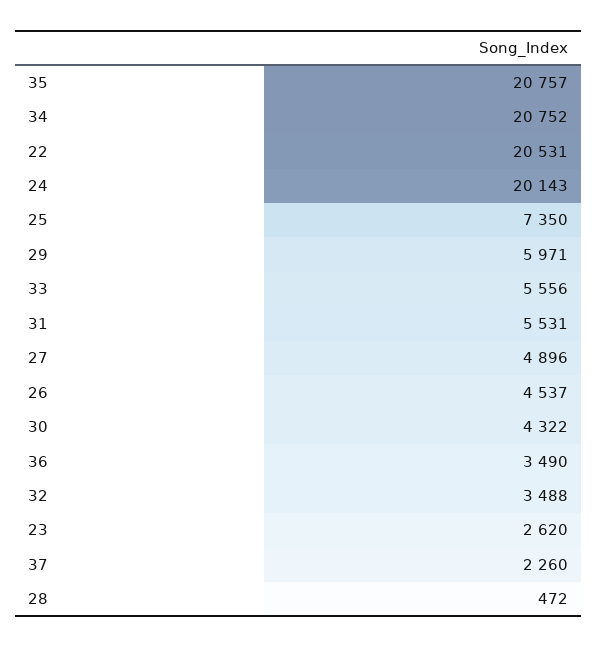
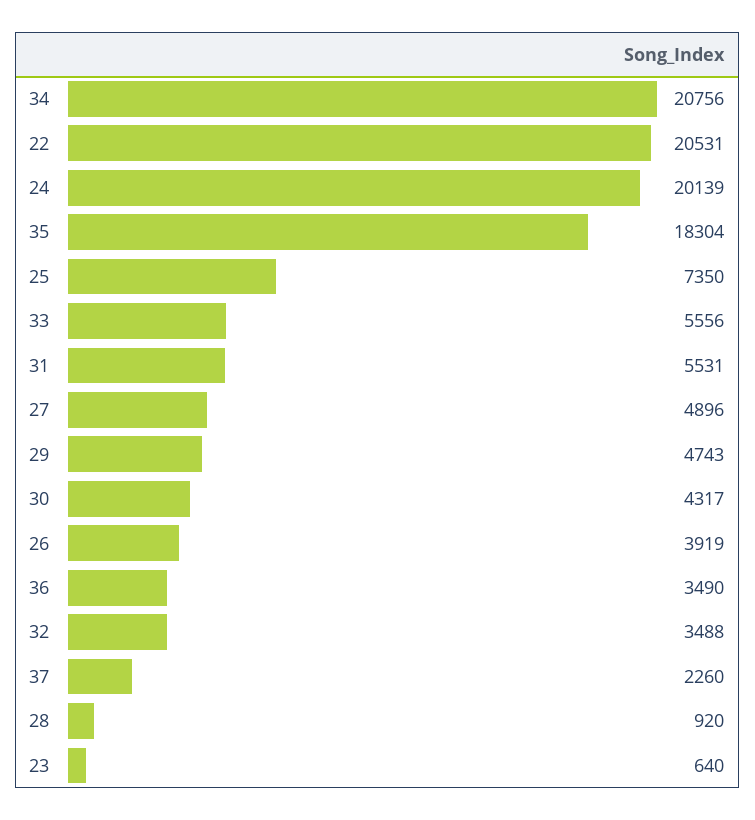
35: 20757 -> 18304
34: 20752 -> 20756
24: 20143 -> 20139
29: 5971 -> 4743
26: 4537 -> 3919
30: 4322 -> 4317
23: 2620 -> 640
28: 472 -> 920

